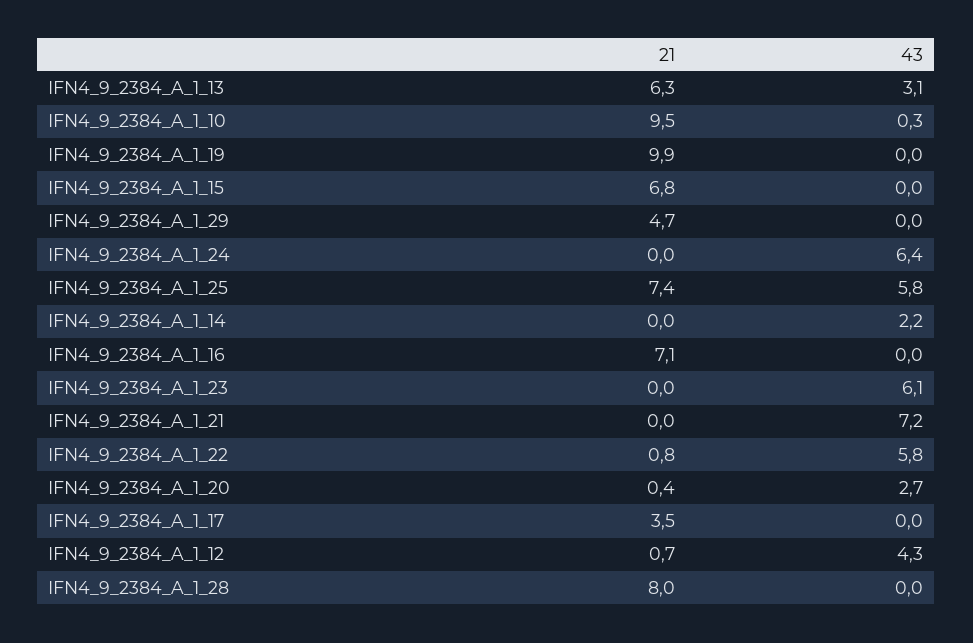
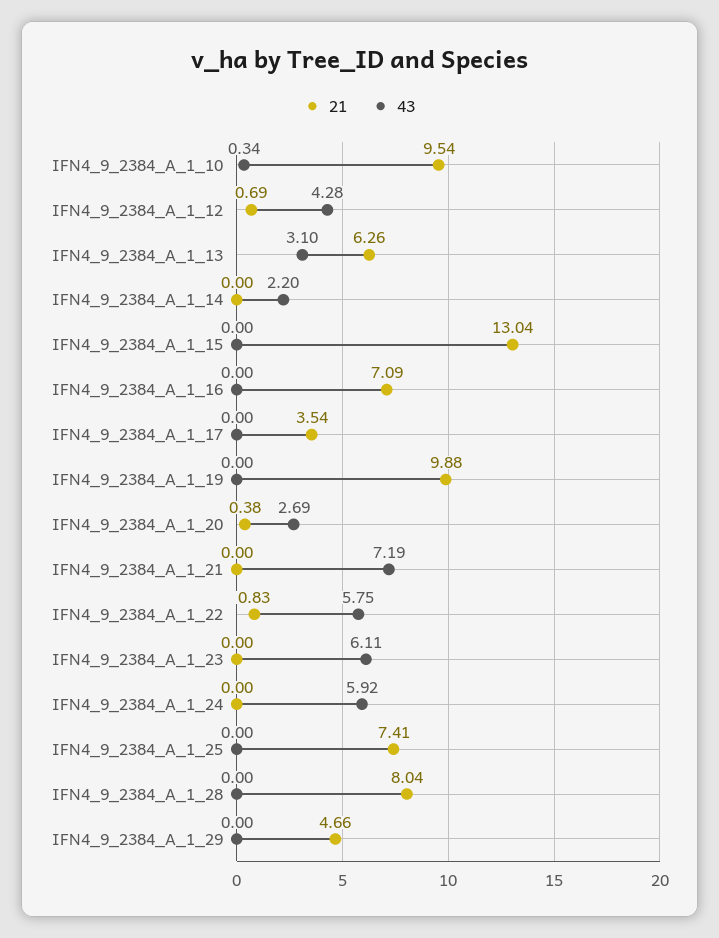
21, IFN4_9_2384_A_1_15: 6.8 -> 13.04
43, IFN4_9_2384_A_1_24: 6.4 -> 5.92
43, IFN4_9_2384_A_1_25: 5.8 -> 0

